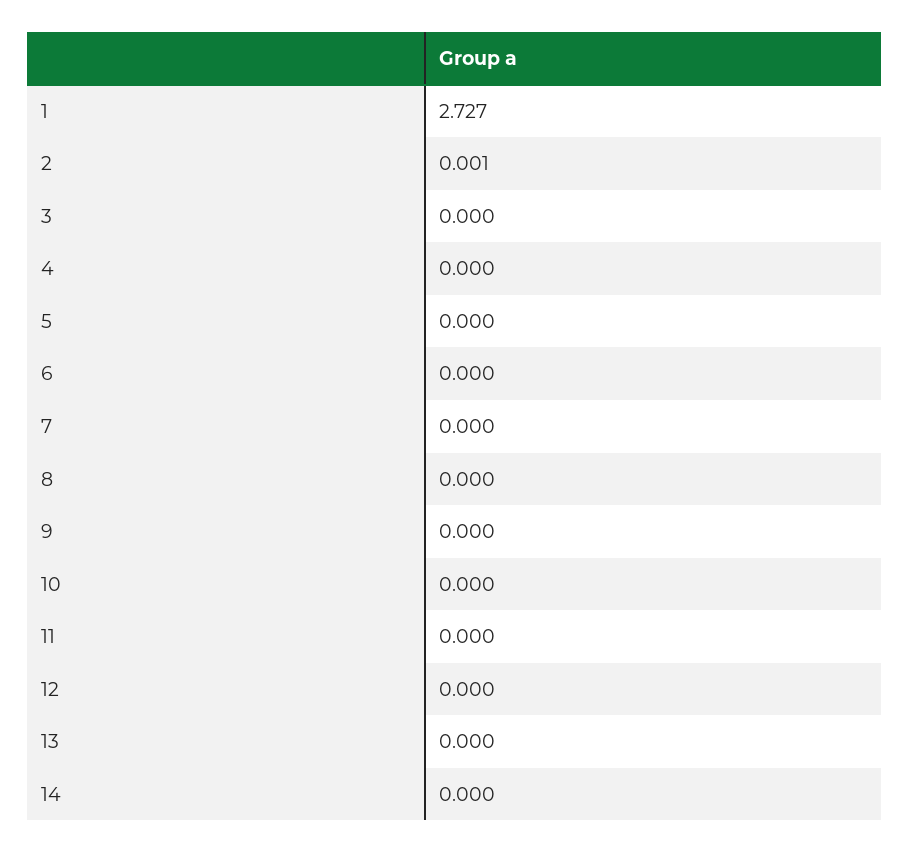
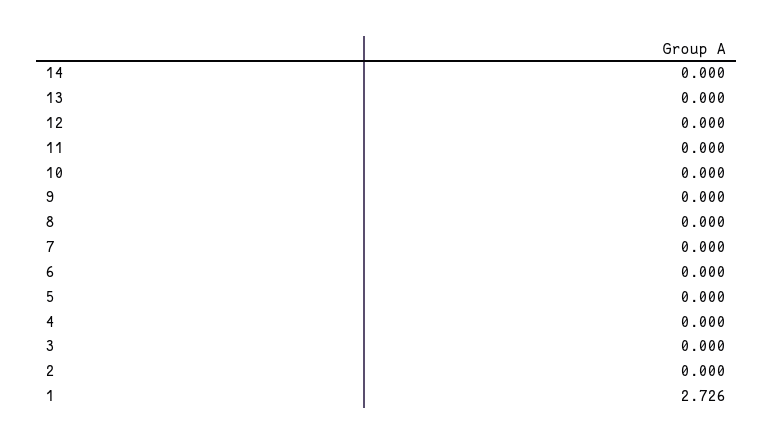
1: 2.727 -> 2.726
2: 0.001 -> 0

